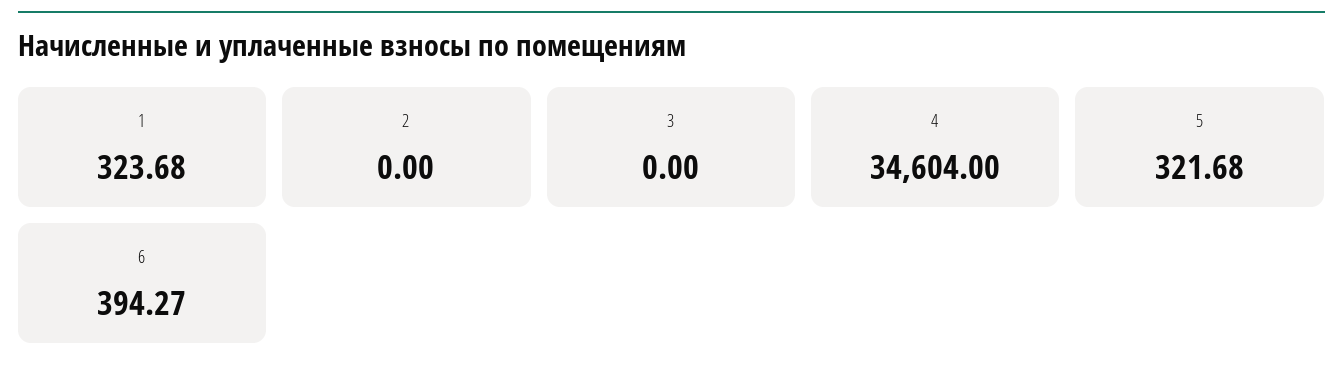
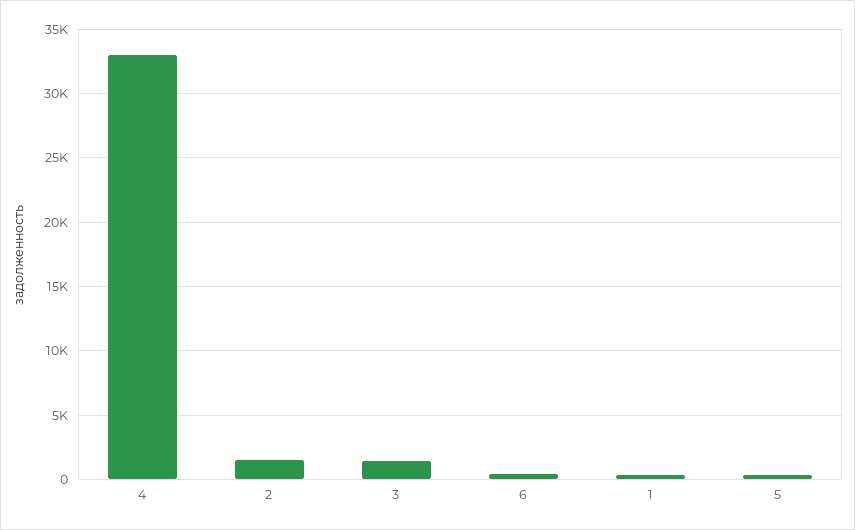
2: 0 -> 1500
3: 0 -> 1500
4: 34604 -> 33000

